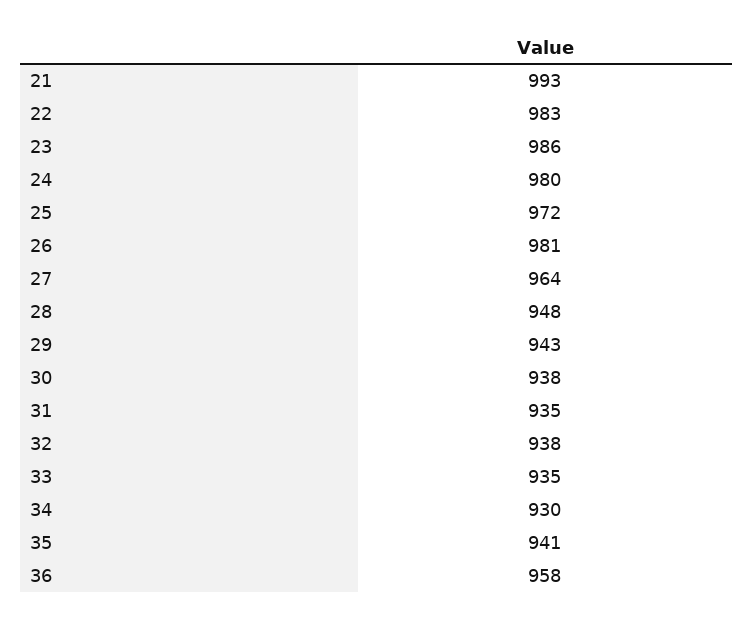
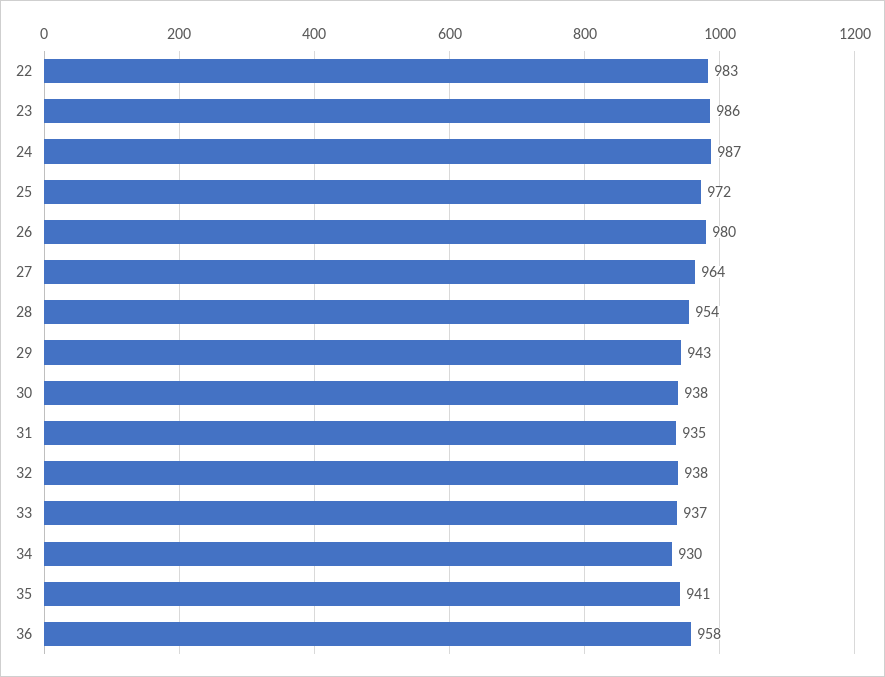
21: 993 -> none
24: 980 -> 987
26: 981 -> 980
28: 948 -> 954
33: 935 -> 937

